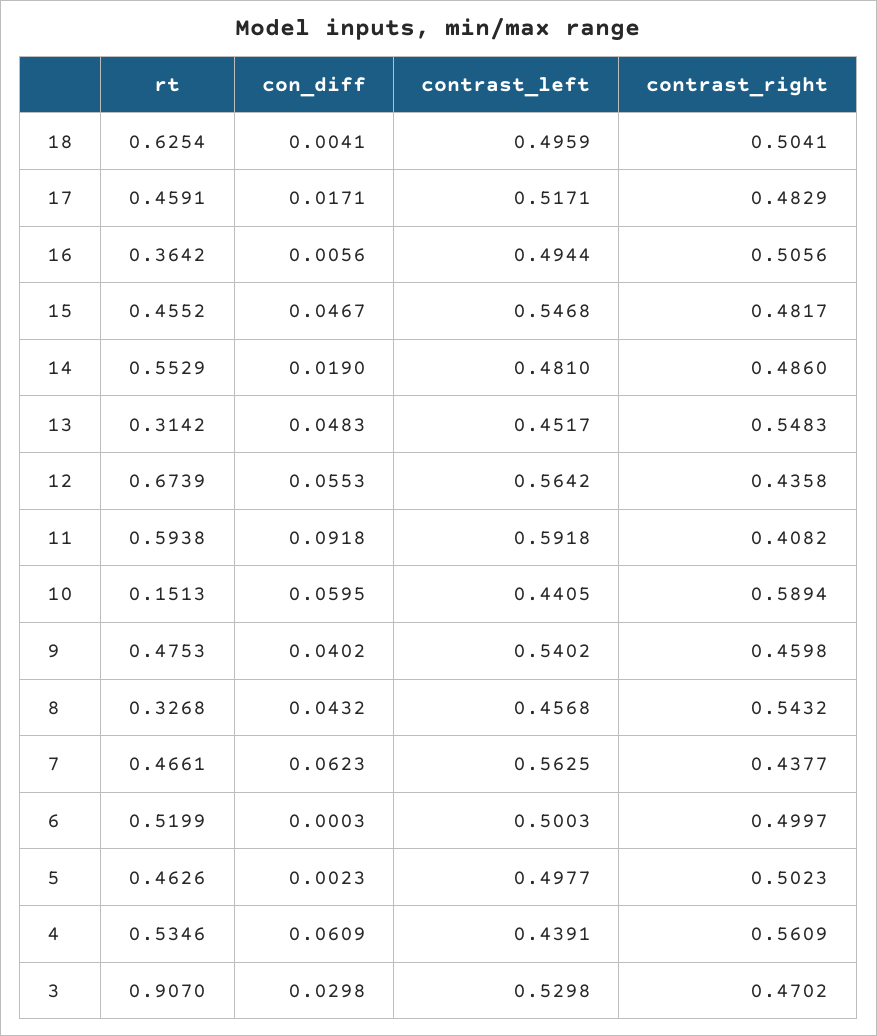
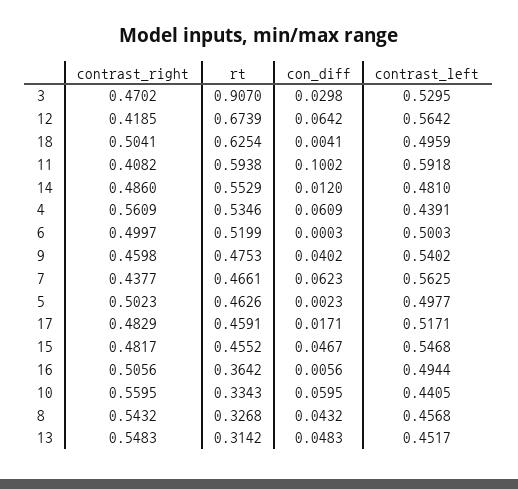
con_diff, 14: 0.019 -> 0.012
con_diff, 12: 0.0553 -> 0.0642
contrast_right, 12: 0.4358 -> 0.4185
con_diff, 11: 0.0918 -> 0.1002
rt, 10: 0.1513 -> 0.3343
contrast_right, 10: 0.5894 -> 0.5595
contrast_left, 3: 0.5298 -> 0.5295

